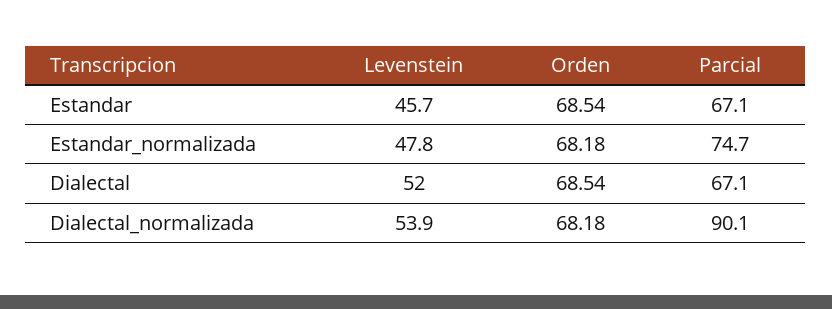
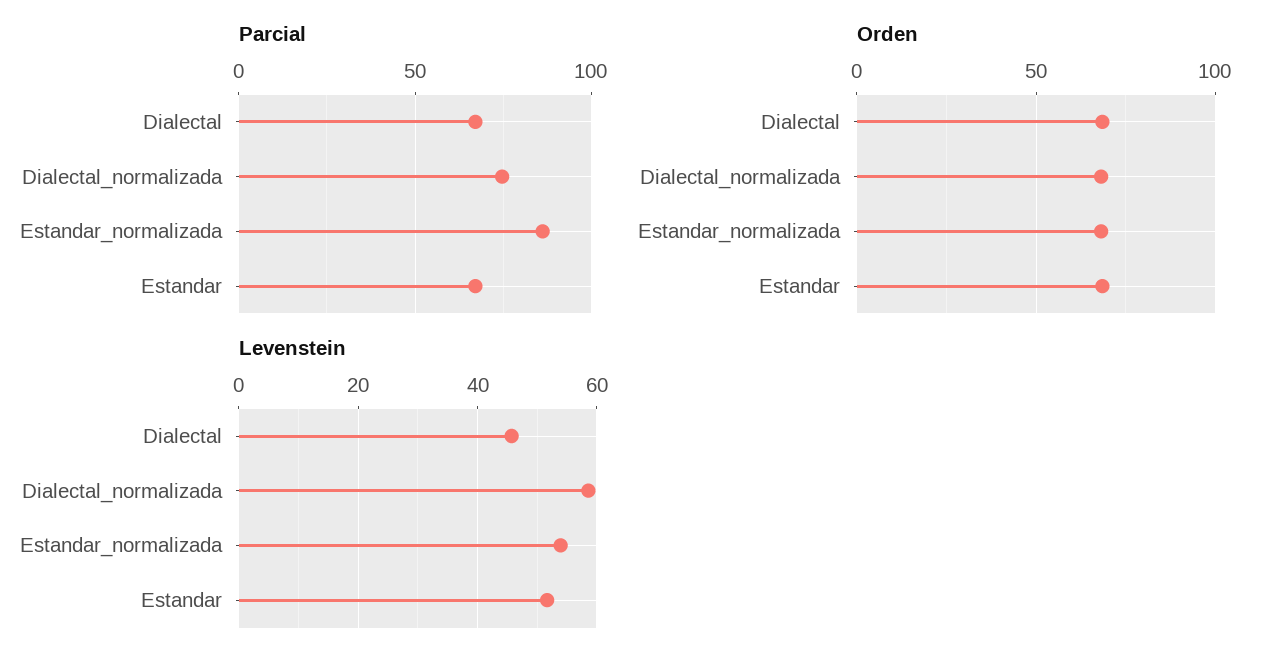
Levenstein, Estandar: 45.7 -> 52
Levenstein, Estandar_normalizada: 47.8 -> 54
Parcial, Estandar_normalizada: 74.7 -> 85
Levenstein, Dialectal: 52 -> 46
Levenstein, Dialectal_normalizada: 53.9 -> 58
Parcial, Dialectal_normalizada: 90.1 -> 75

